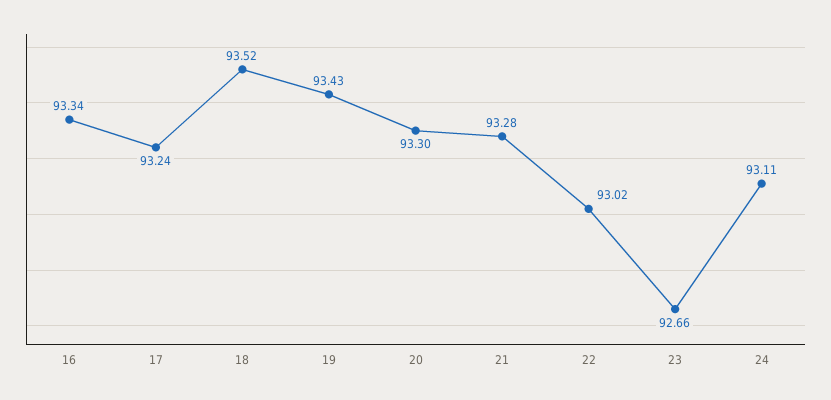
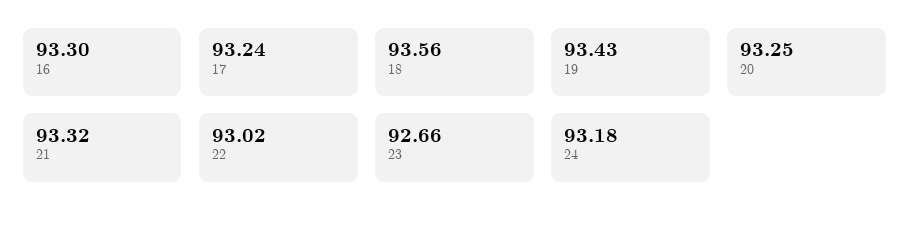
16: 93.34 -> 93.3
18: 93.52 -> 93.56
20: 93.3 -> 93.25
21: 93.28 -> 93.32
24: 93.11 -> 93.18

